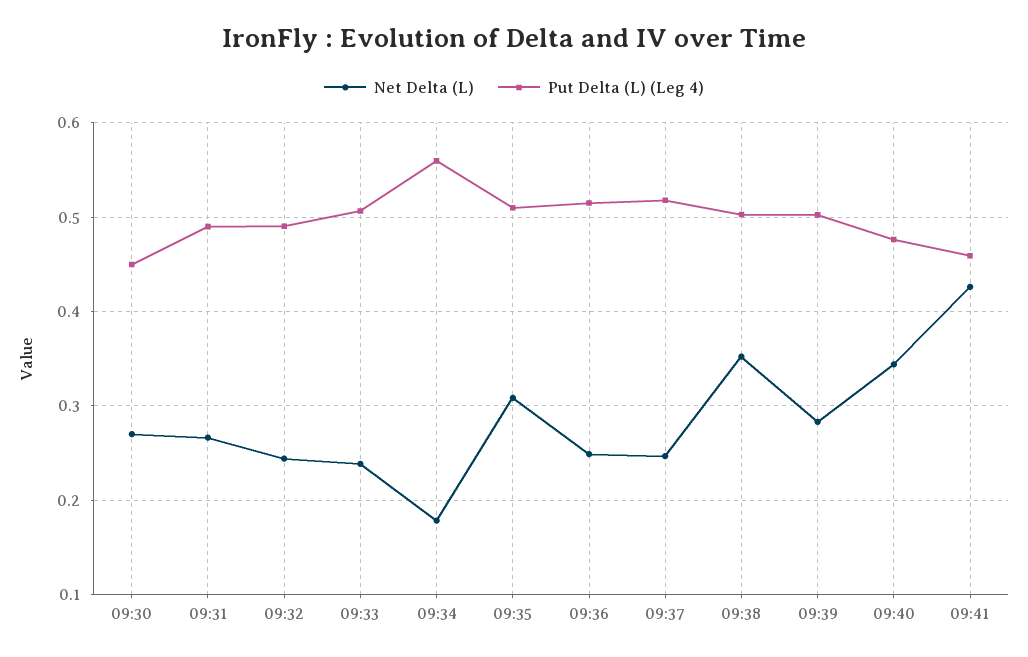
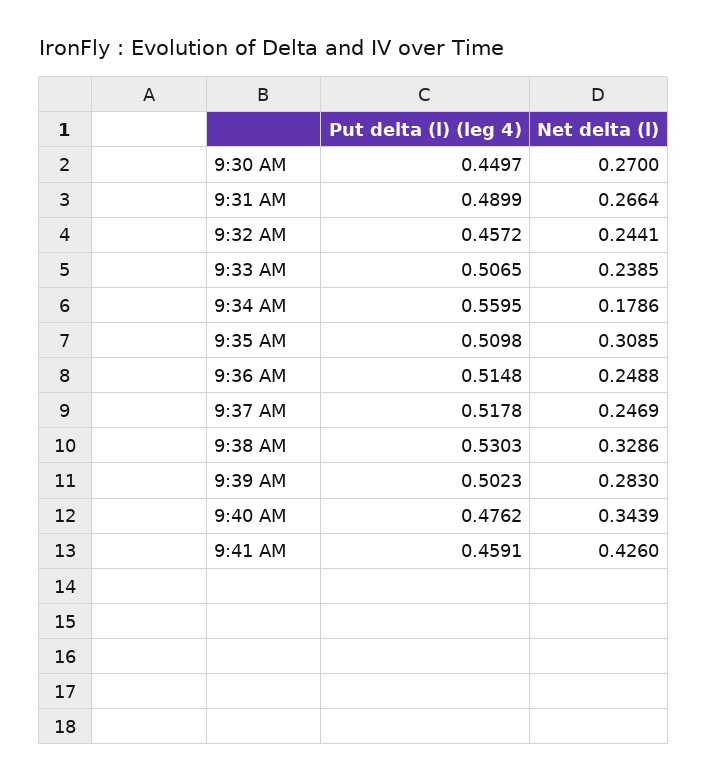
Put Delta (L) (Leg 4), 09:32: 0.49 -> 0.4572
Net Delta (L), 09:38: 0.35 -> 0.3286
Put Delta (L) (Leg 4), 09:38: 0.5 -> 0.5303

